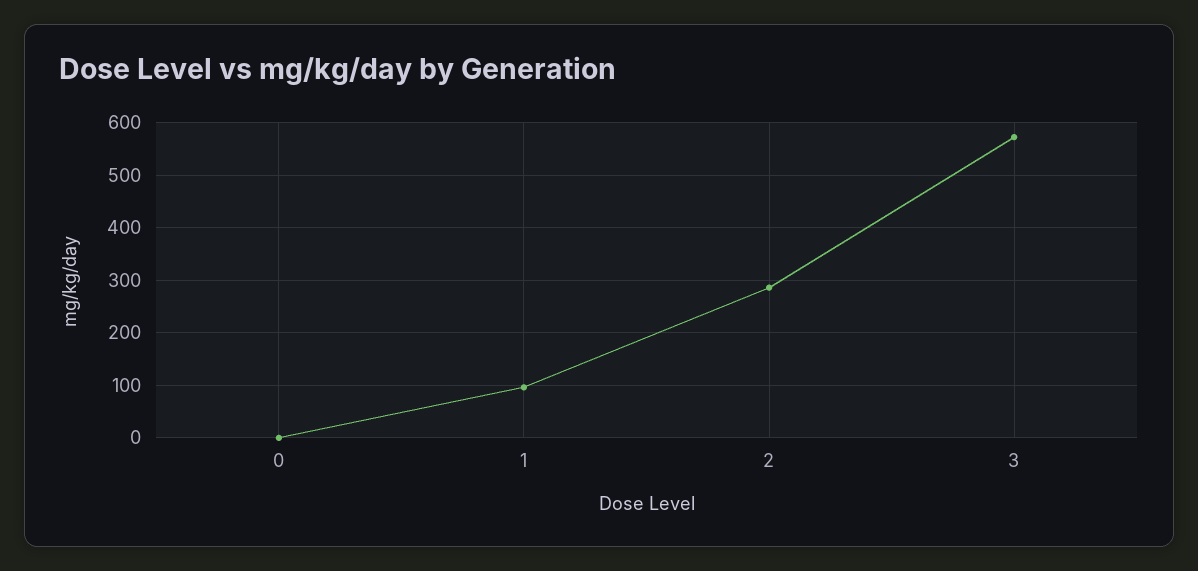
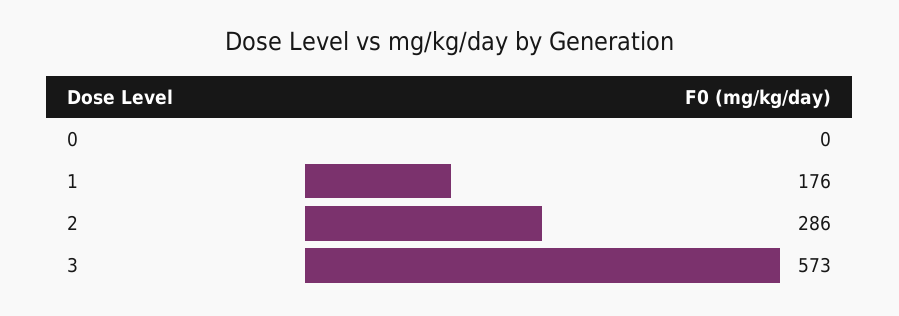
1: 100 -> 176

